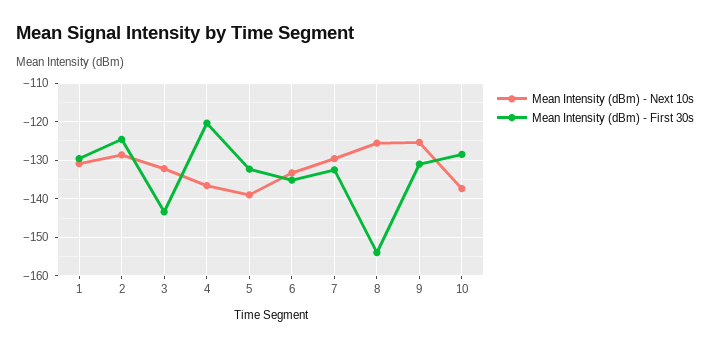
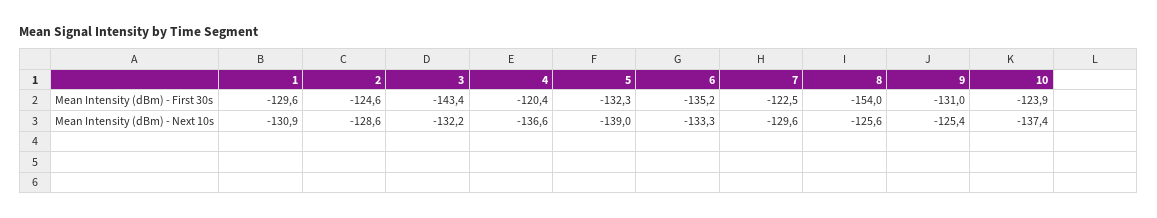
Mean Intensity (dBm) - First 30s, 7: -132 -> -122.5
Mean Intensity (dBm) - First 30s, 10: -128 -> -123.9

